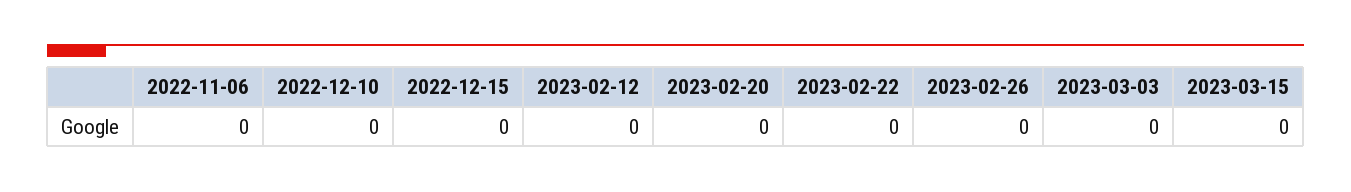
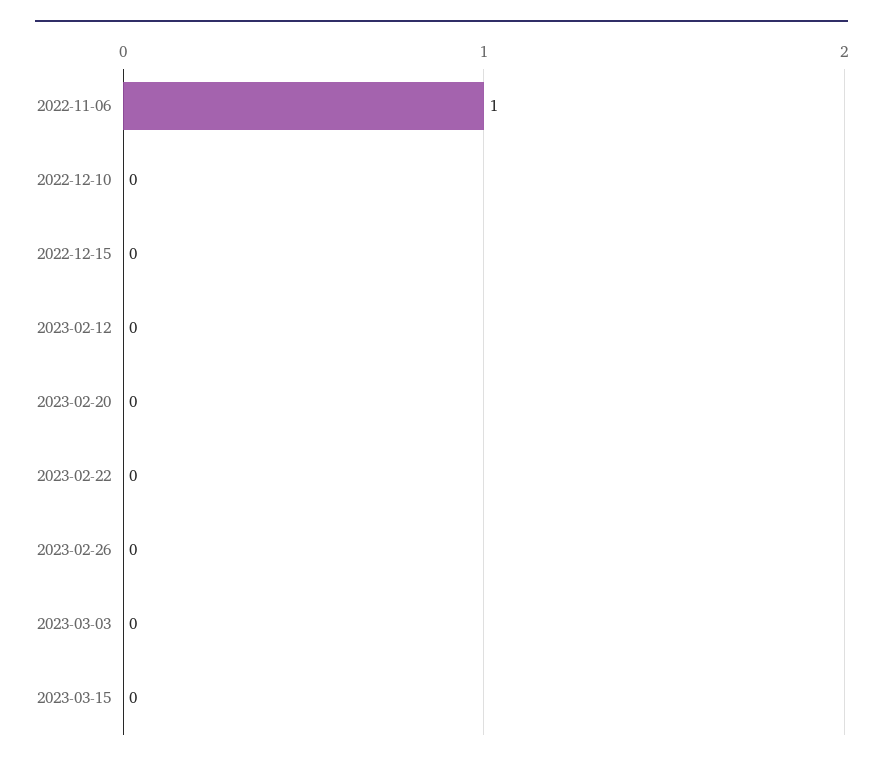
2022-11-06: 0 -> 1

